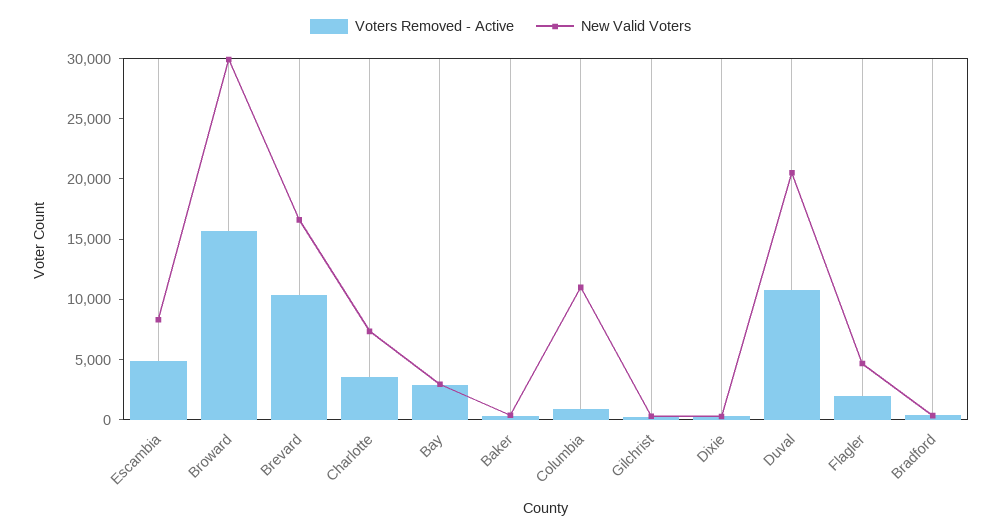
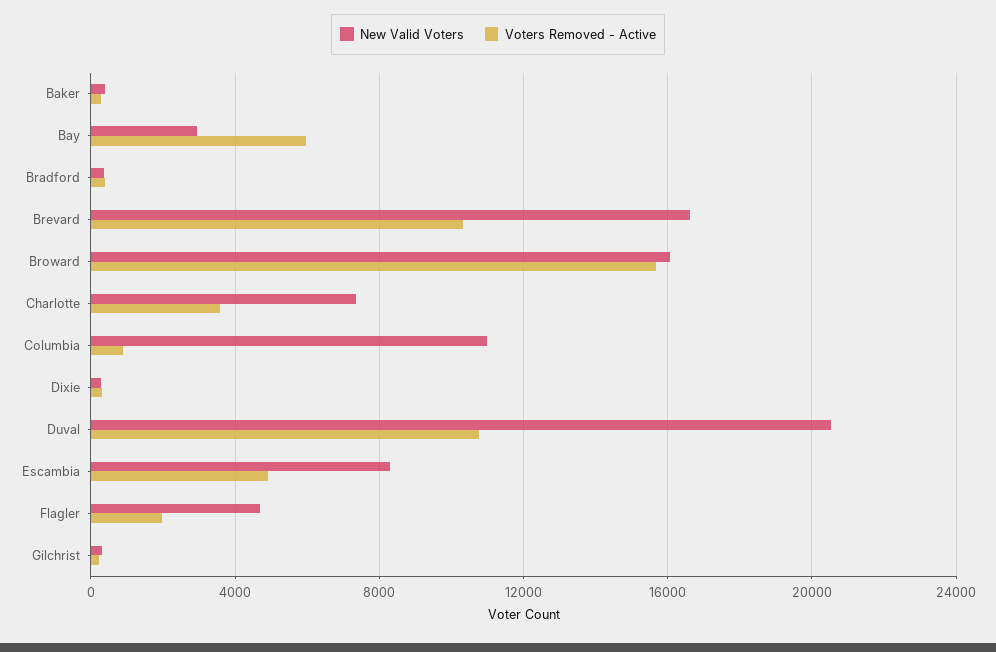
New Valid Voters, Broward: 30000 -> 16000
Voters Removed - Active, Bay: 3000 -> 6000

